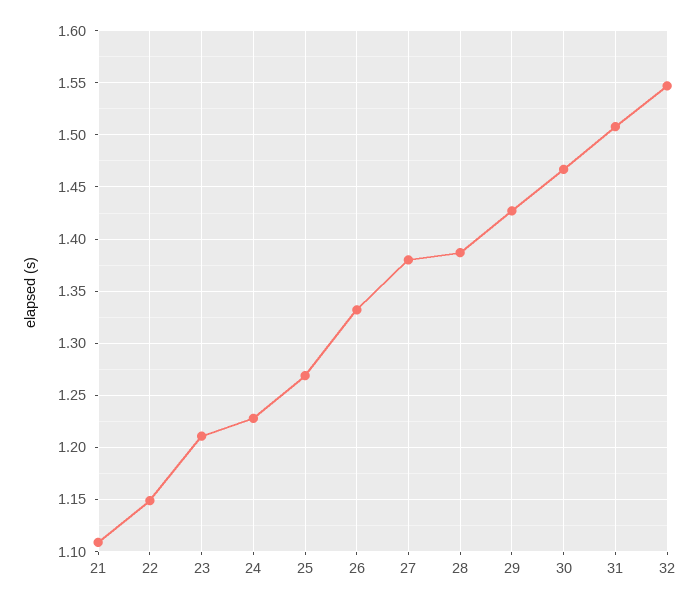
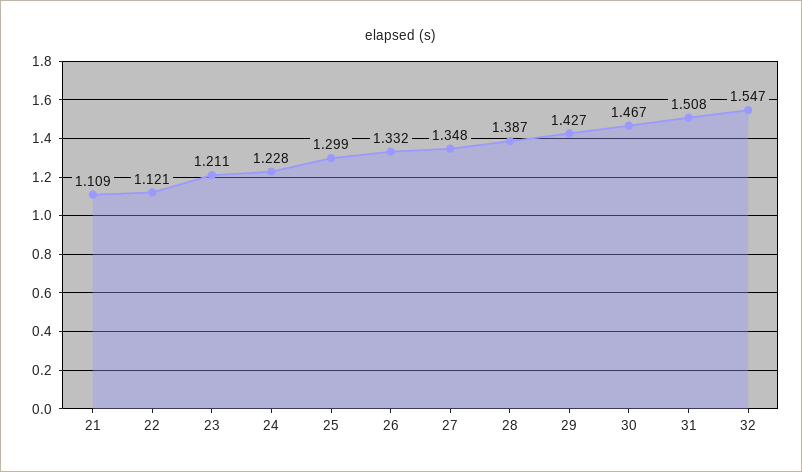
22: 1.15 -> 1.121
25: 1.27 -> 1.299
27: 1.38 -> 1.348

